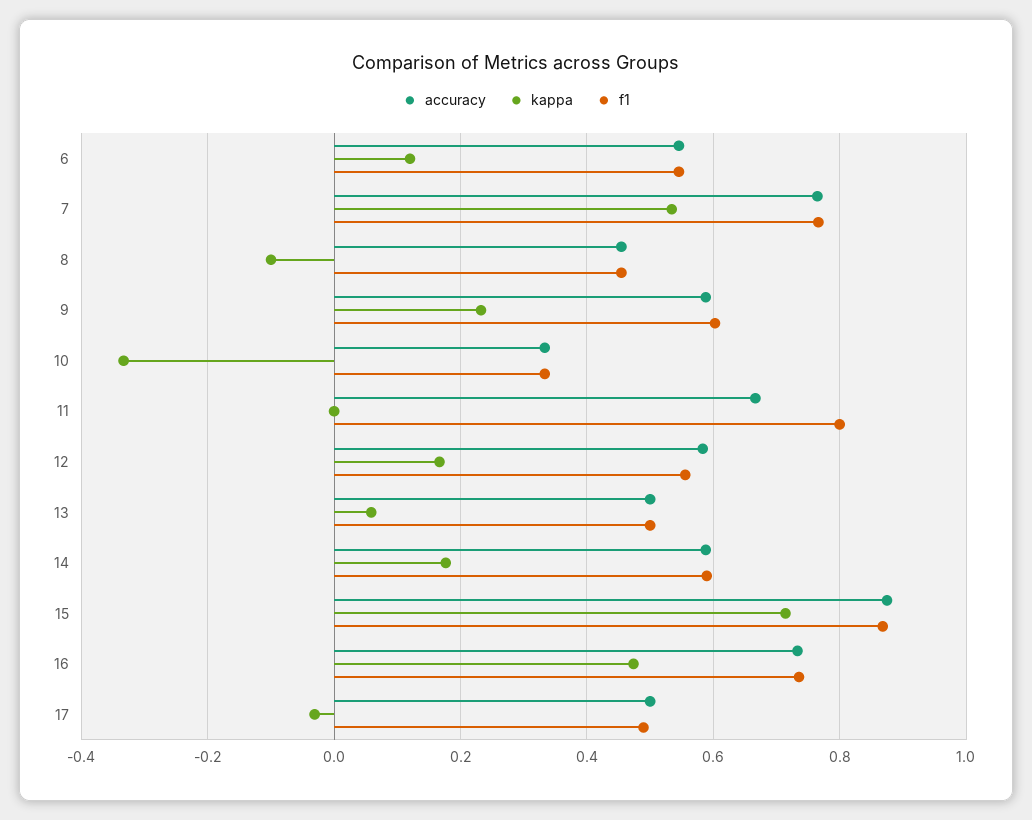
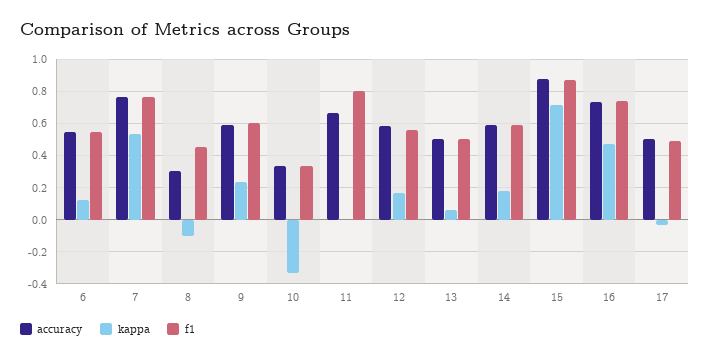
accuracy, 8: 0.46 -> 0.3

